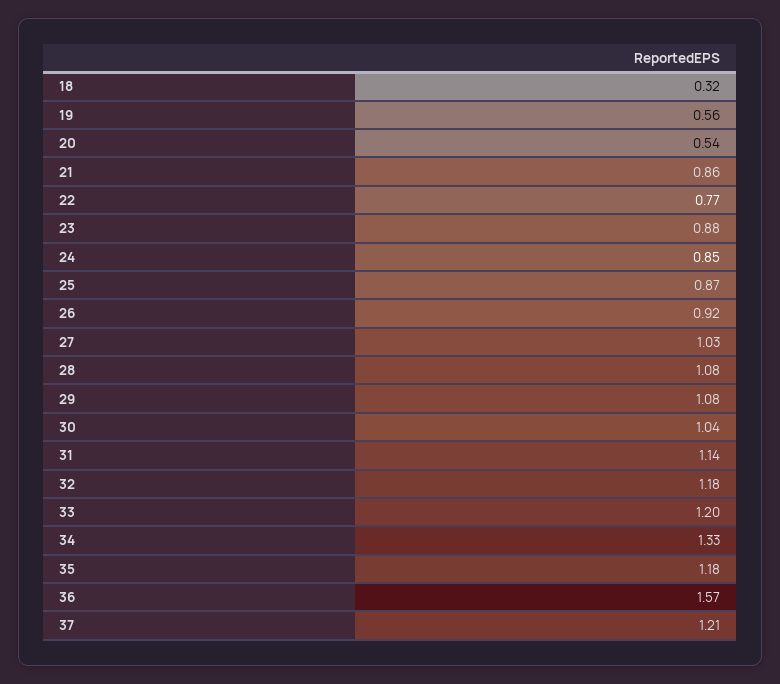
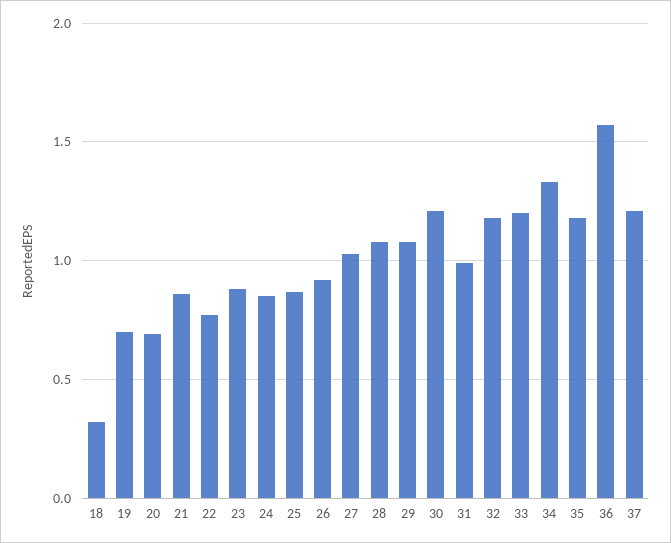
19: 0.56 -> 0.7
20: 0.54 -> 0.7
30: 1.04 -> 1.2
31: 1.14 -> 1

